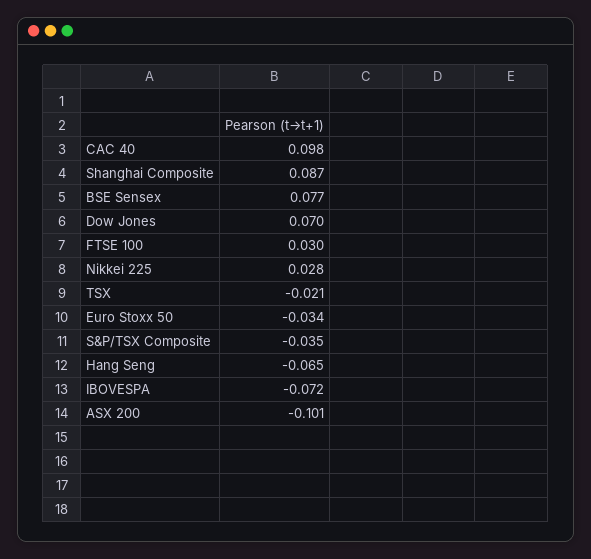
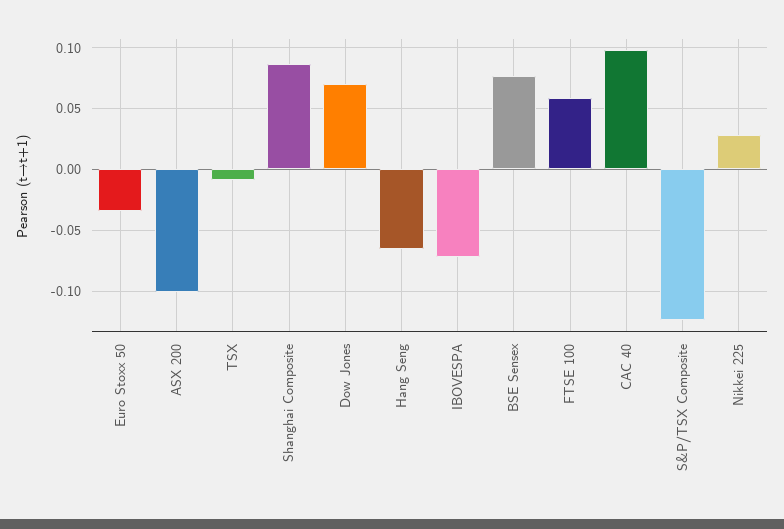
FTSE 100: 0.03 -> 0.06
TSX: -0.021 -> -0.01
S&P/TSX Composite: -0.035 -> -0.125

